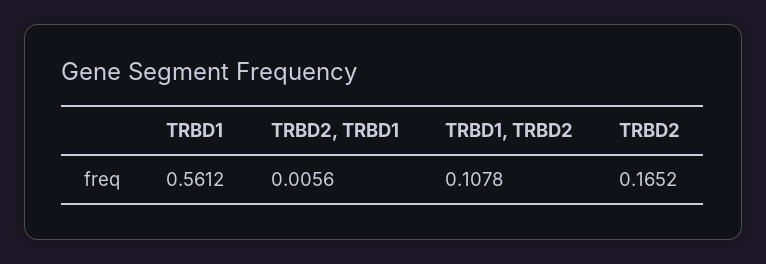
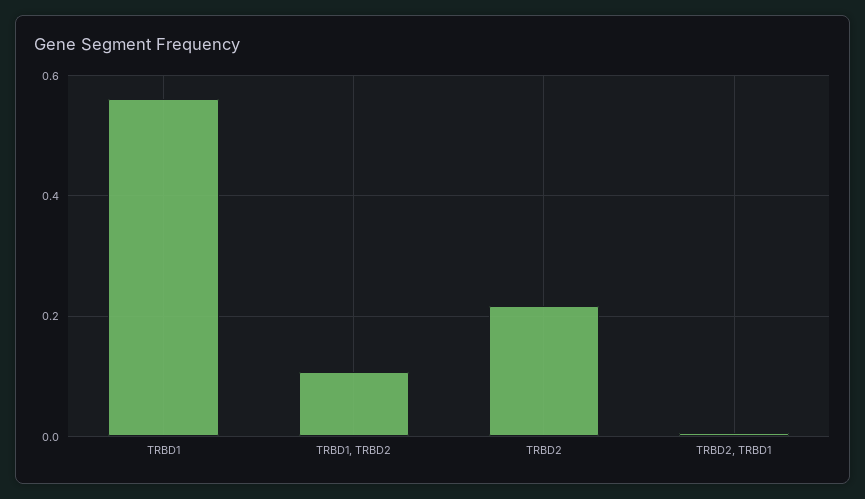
TRBD2: 0.1652 -> 0.22

